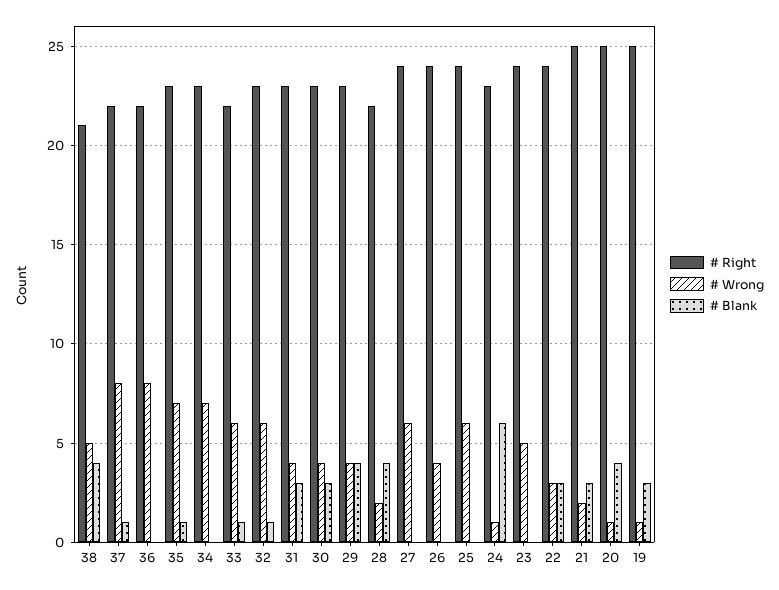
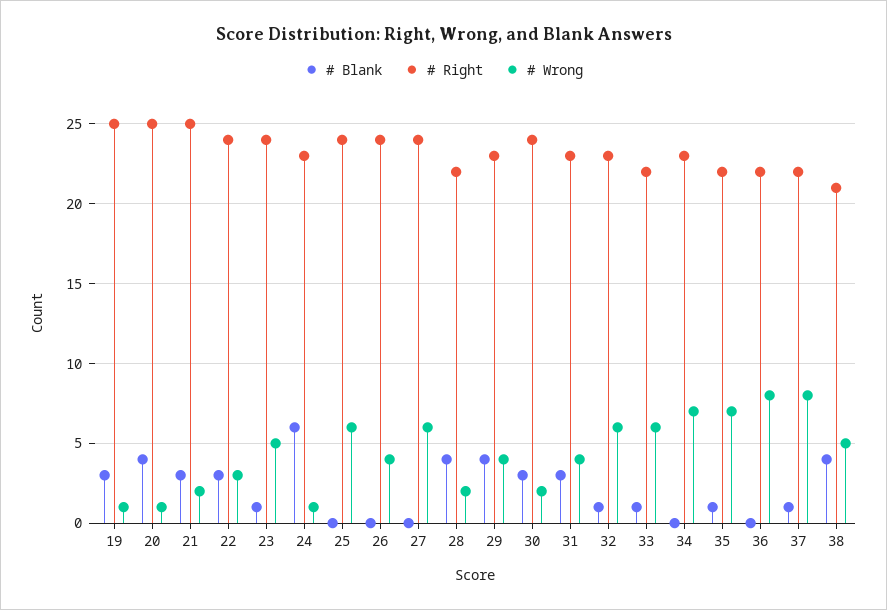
# Right, 35: 23 -> 22
# Right, 30: 23 -> 24
# Wrong, 30: 4 -> 2
# Blank, 23: 0 -> 1

